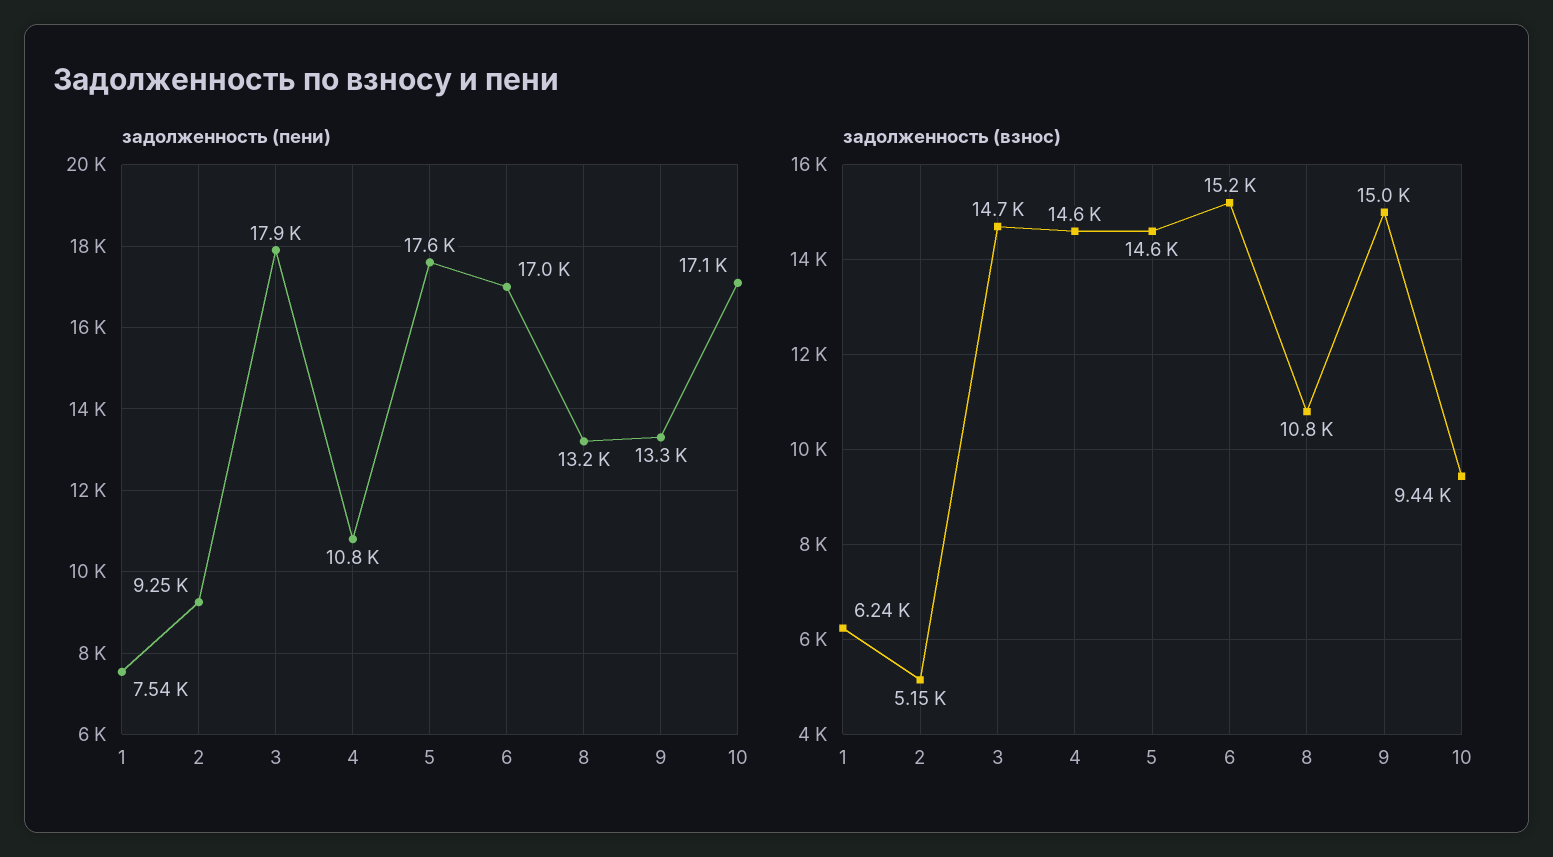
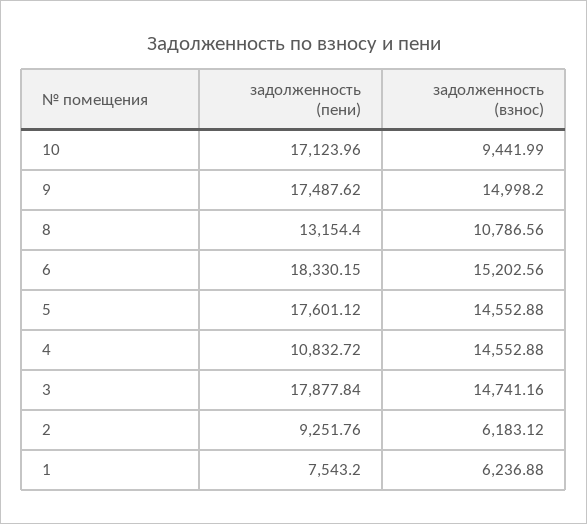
задолженность (пени), 6: 17000 -> 18330.15
задолженность (пени), 9: 13300 -> 17487.62
задолженность (взнос), 2: 5150 -> 6183.12

